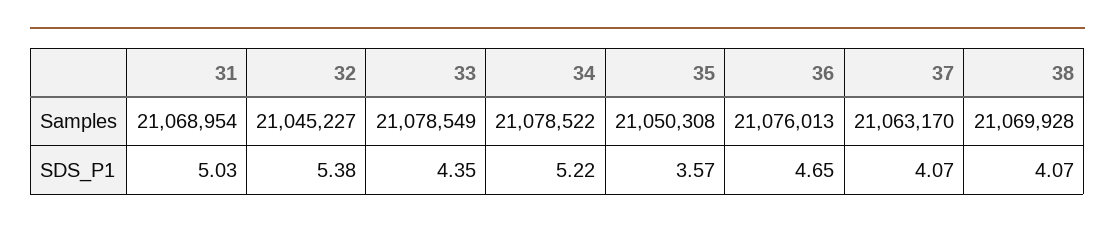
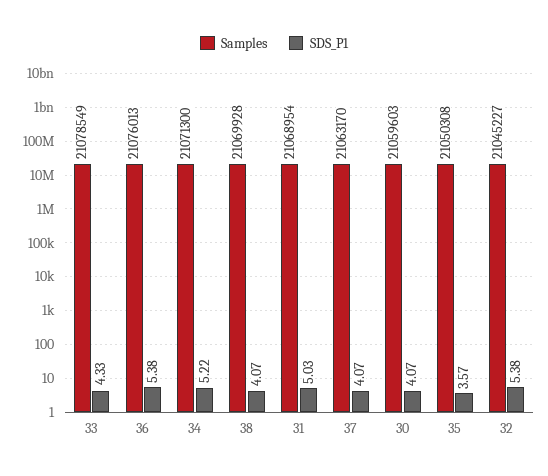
Samples, 34: 21078522 -> 21071300
SDS_P1, 33: 4.35 -> 4.33
SDS_P1, 36: 4.65 -> 5.38
Samples, 30: none -> 21059603
SDS_P1, 30: none -> 4.07

